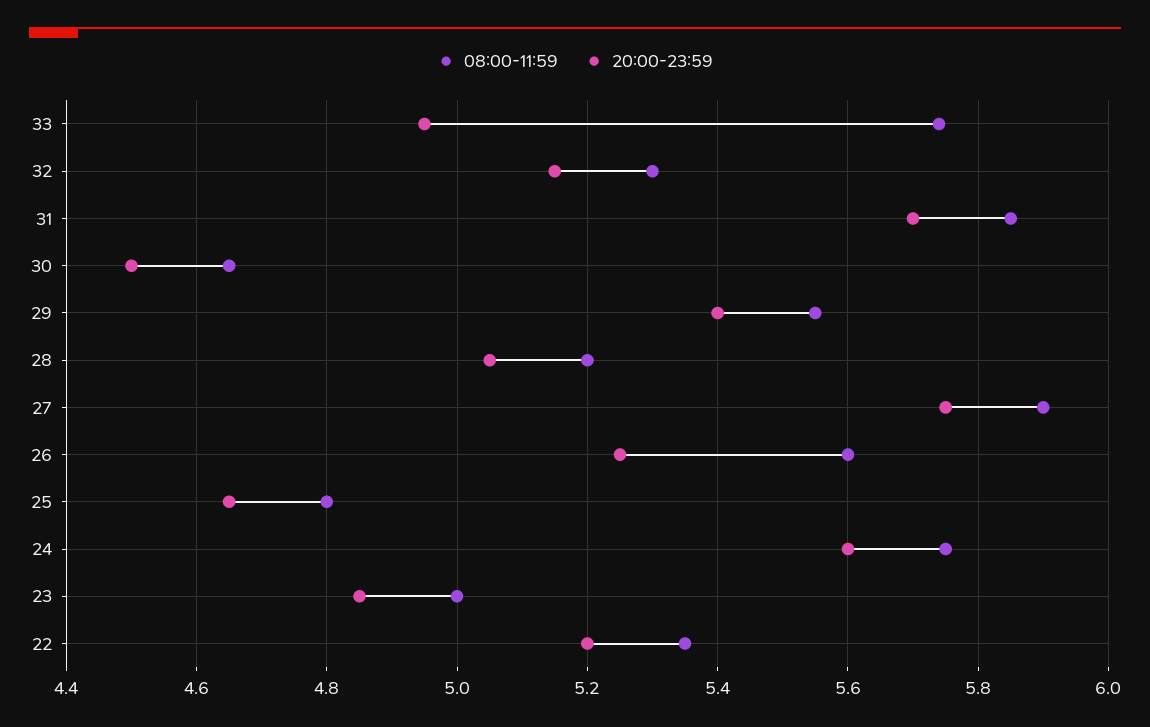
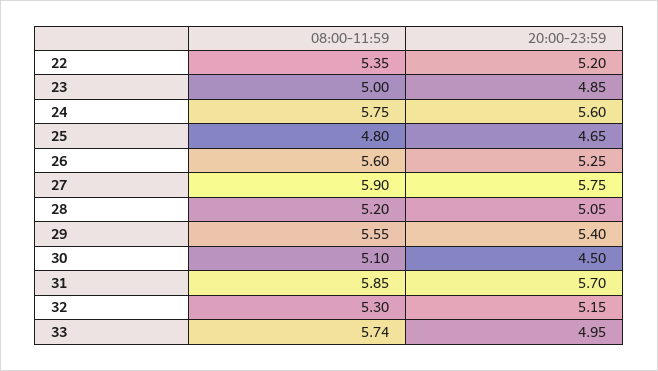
08:00-11:59, 30: 4.65 -> 5.1

